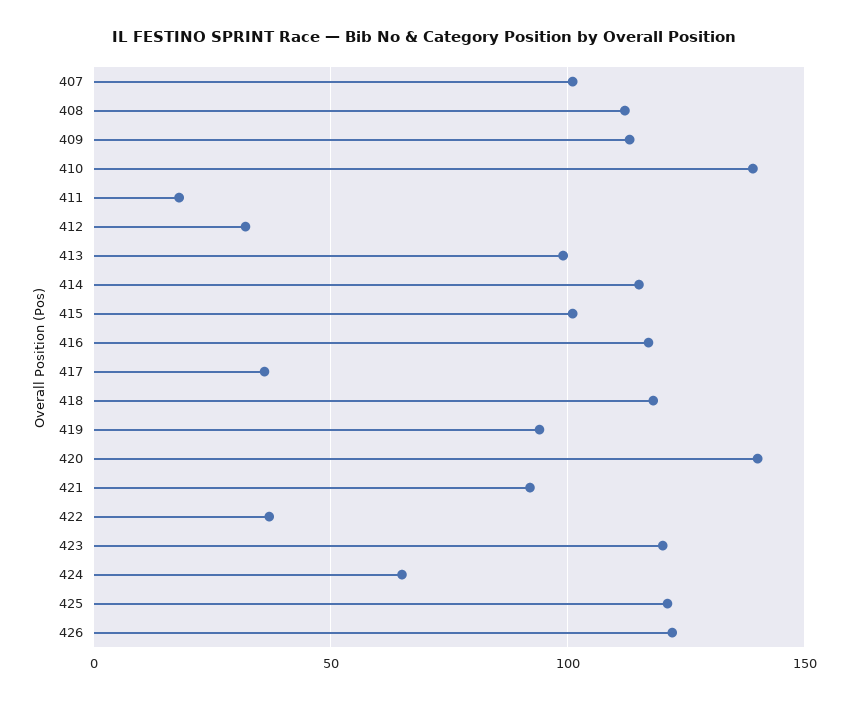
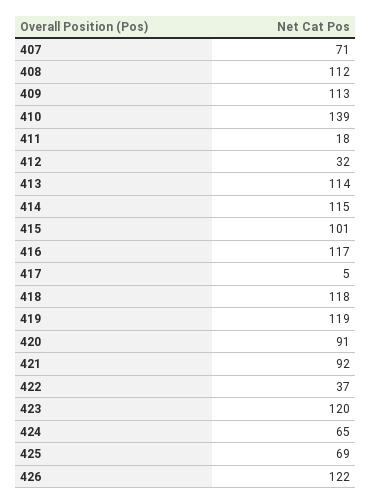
407: 100 -> 71
413: 100 -> 114
417: 35 -> 5
419: 95 -> 119
420: 140 -> 91
425: 120 -> 69

